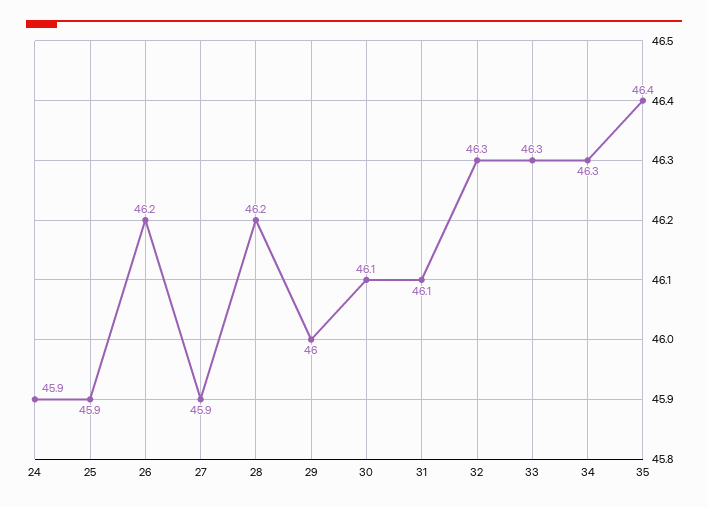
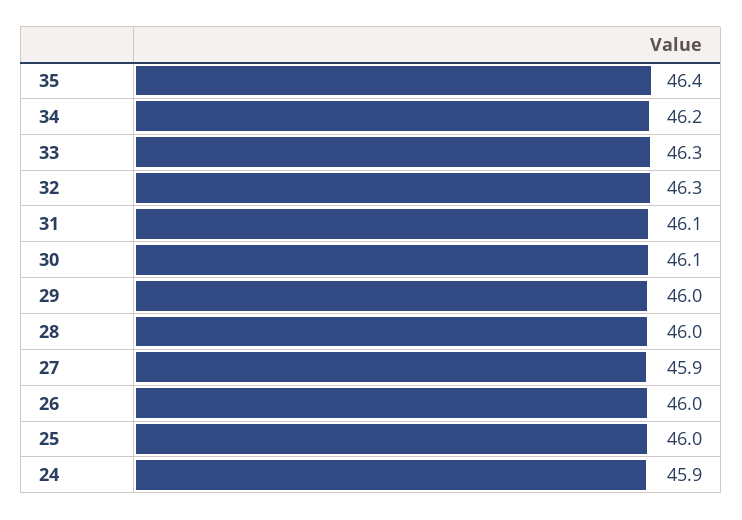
25: 45.9 -> 46
26: 46.2 -> 46
28: 46.2 -> 46
34: 46.3 -> 46.2

